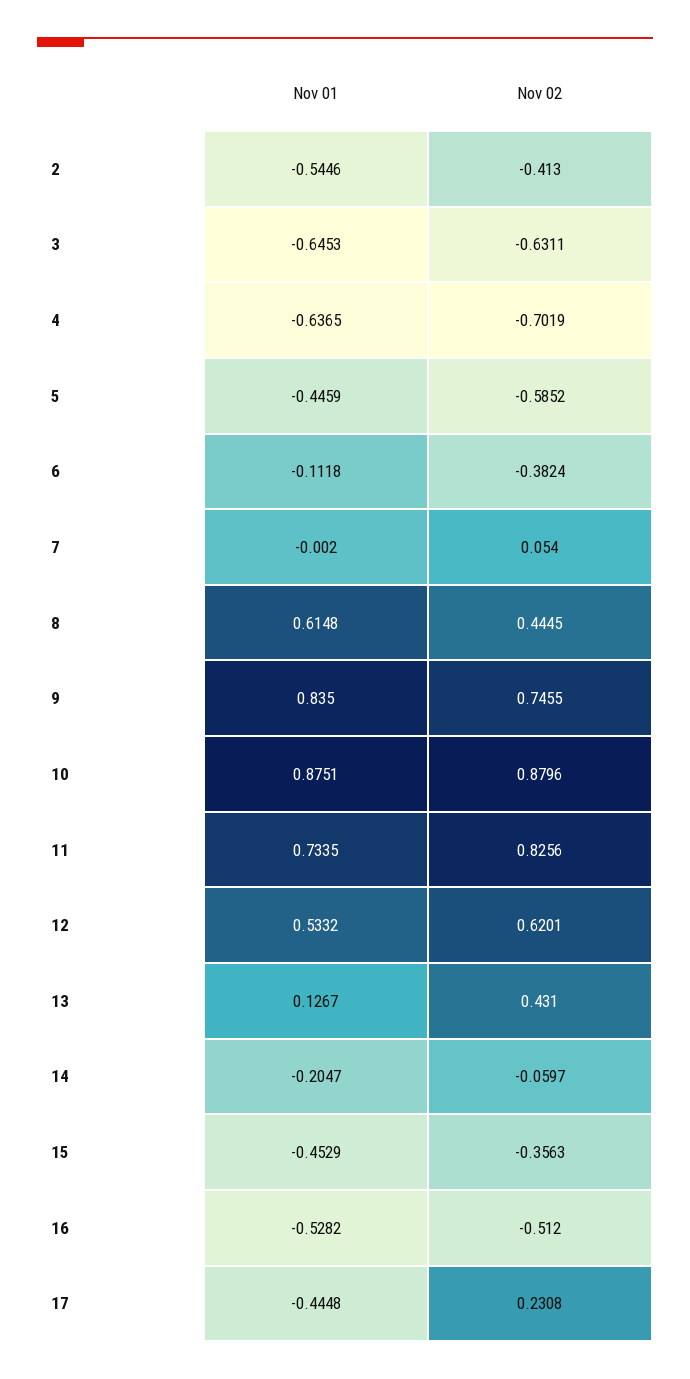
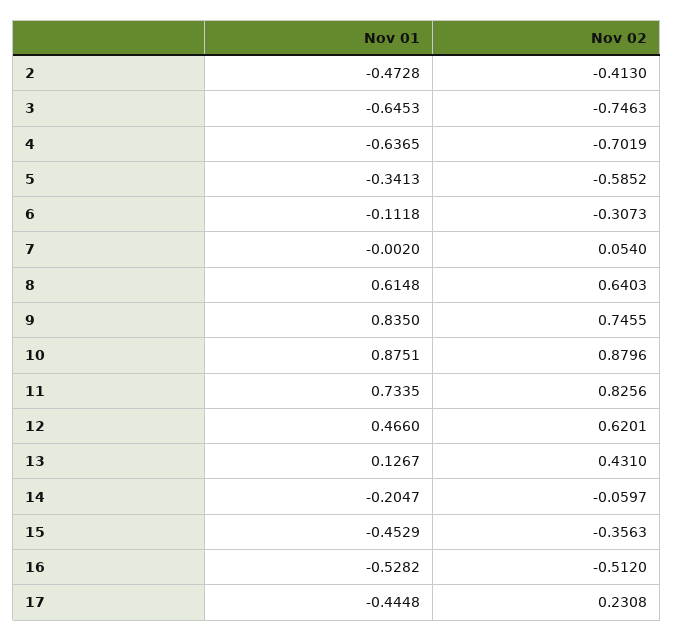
Nov 01, 2: -0.5446 -> -0.4728
Nov 02, 3: -0.6311 -> -0.7463
Nov 01, 5: -0.4459 -> -0.3413
Nov 02, 6: -0.3824 -> -0.3073
Nov 02, 8: 0.4445 -> 0.6403
Nov 01, 12: 0.5332 -> 0.466

